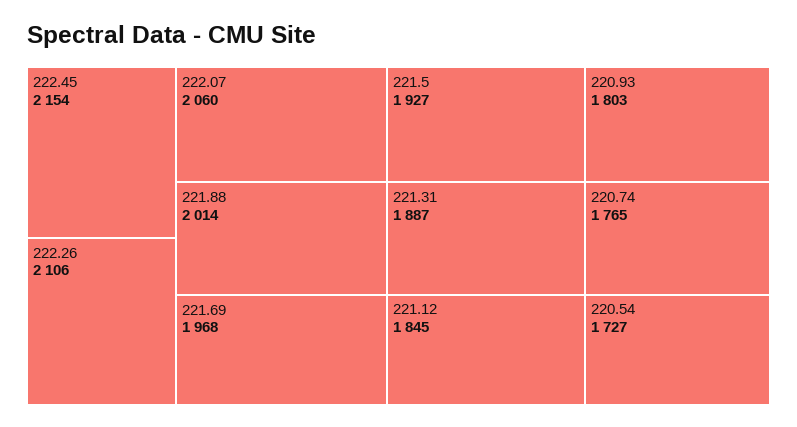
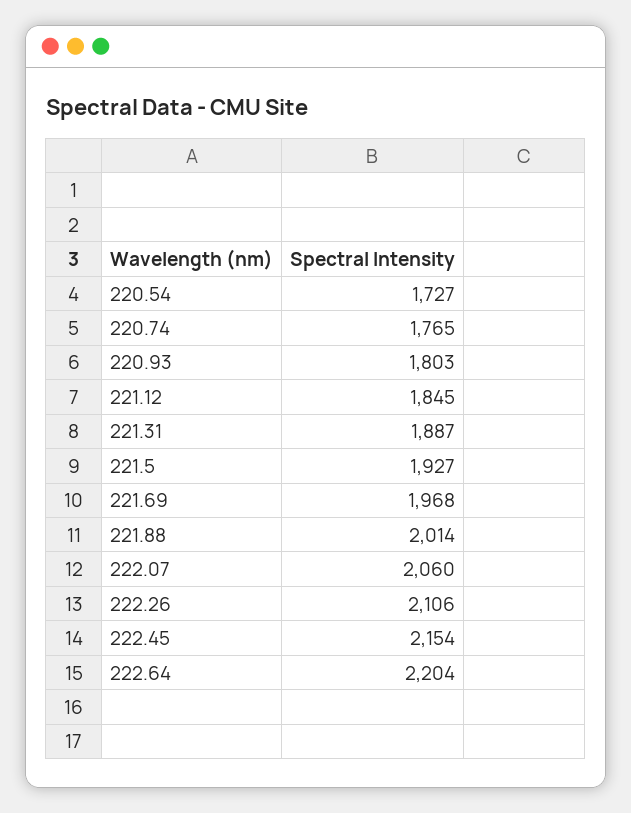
222.64: none -> 2204

